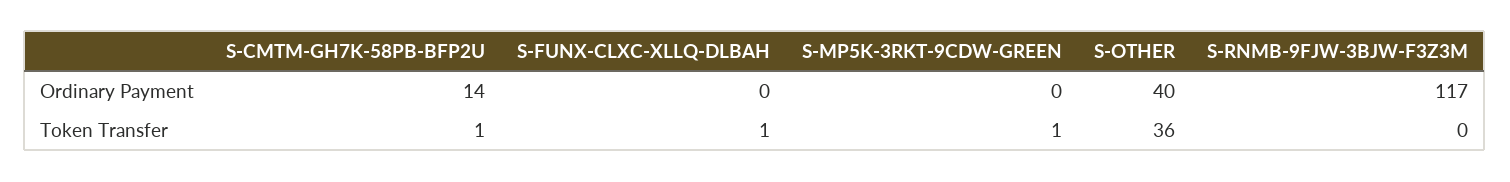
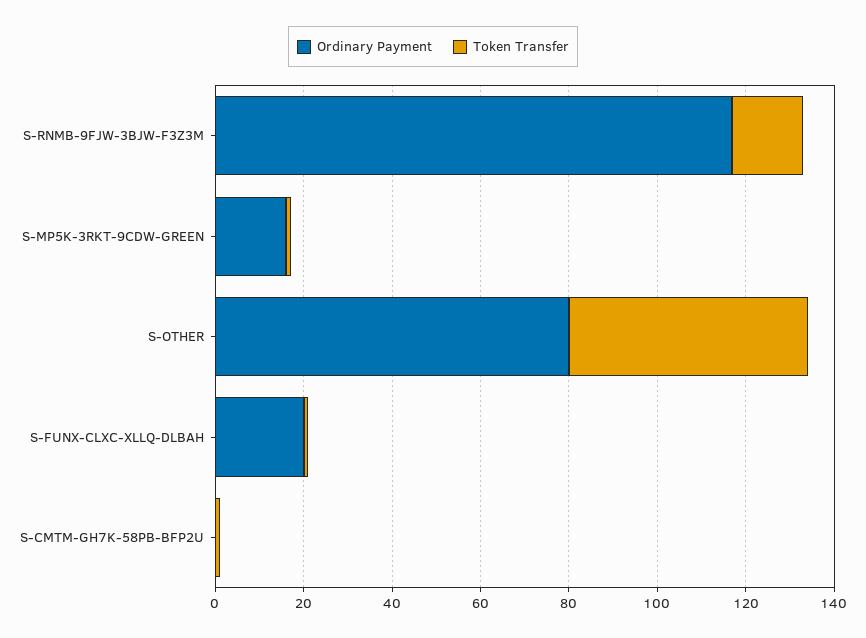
Ordinary Payment, S-CMTM-GH7K-58PB-BFP2U: 14 -> 0
Ordinary Payment, S-FUNX-CLXC-XLLQ-DLBAH: 0 -> 20
Ordinary Payment, S-MP5K-3RKT-9CDW-GREEN: 0 -> 15
Ordinary Payment, S-OTHER: 40 -> 80
Token Transfer, S-OTHER: 36 -> 55
Token Transfer, S-RNMB-9FJW-3BJW-F3Z3M: 0 -> 15

